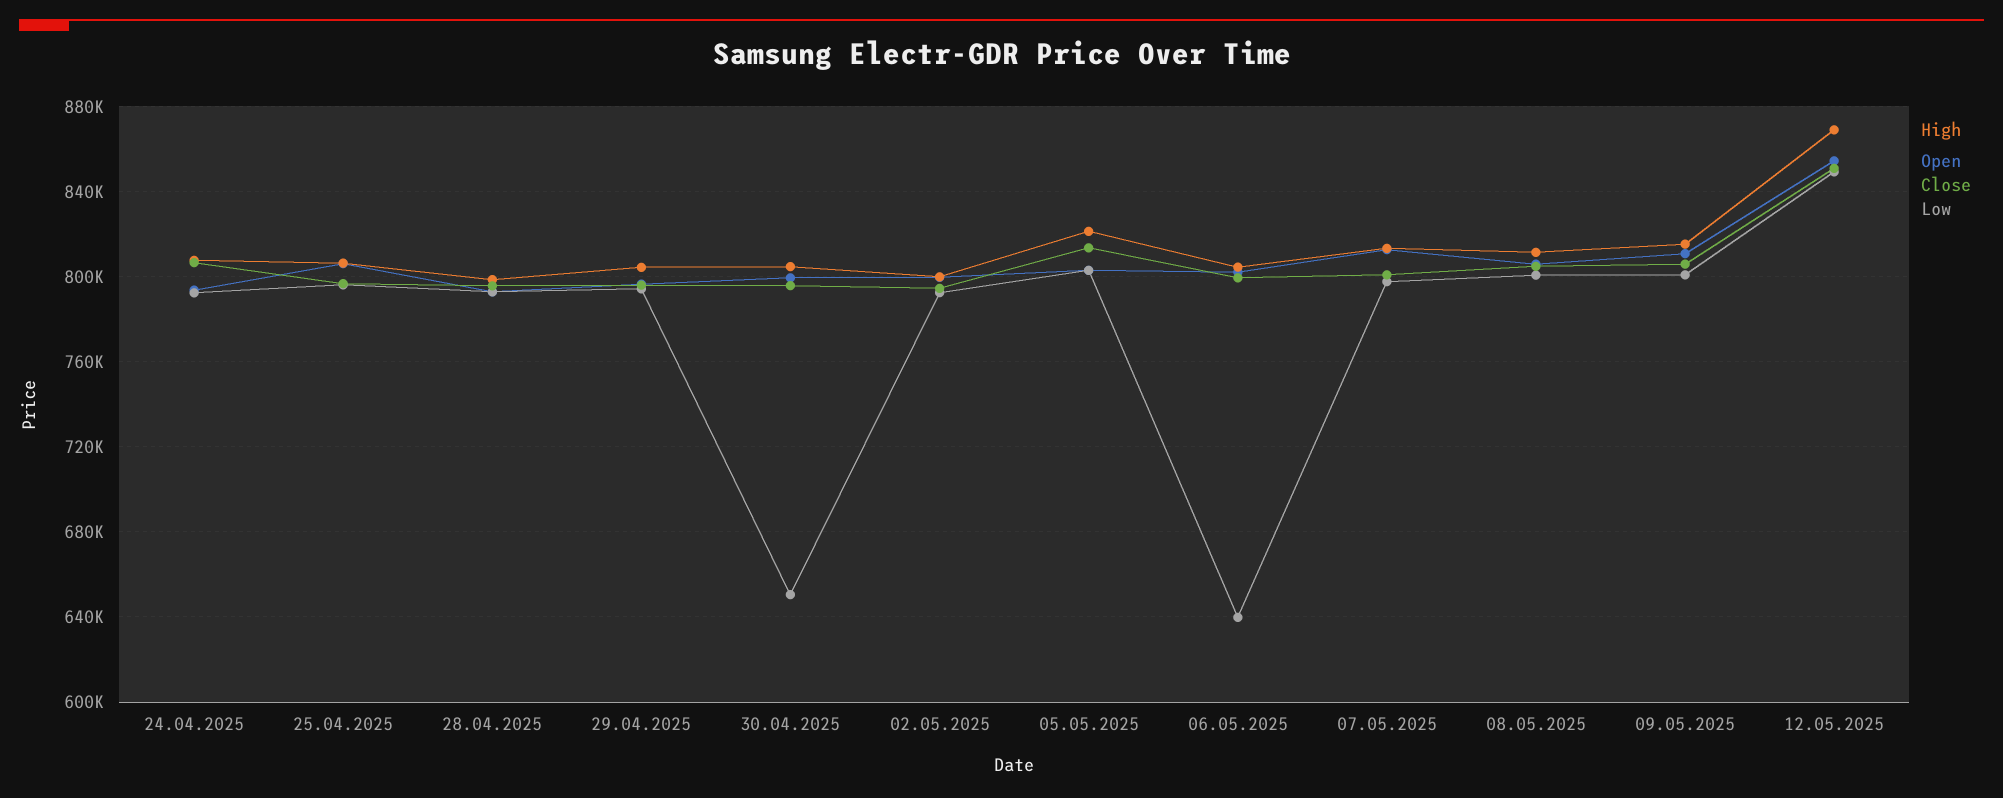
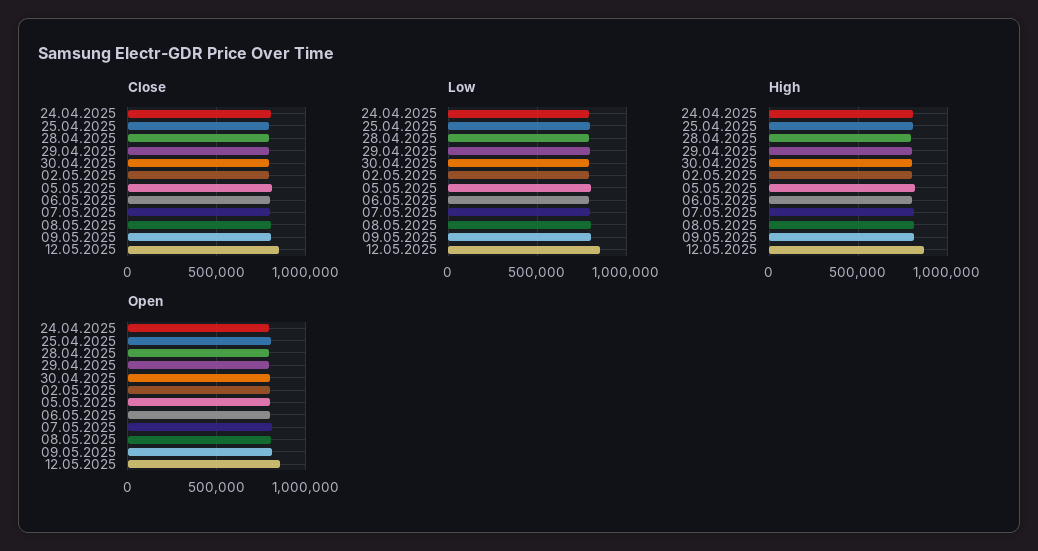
Low, 30.04.2025: 650000 -> 800000
Low, 06.05.2025: 640000 -> 800000

